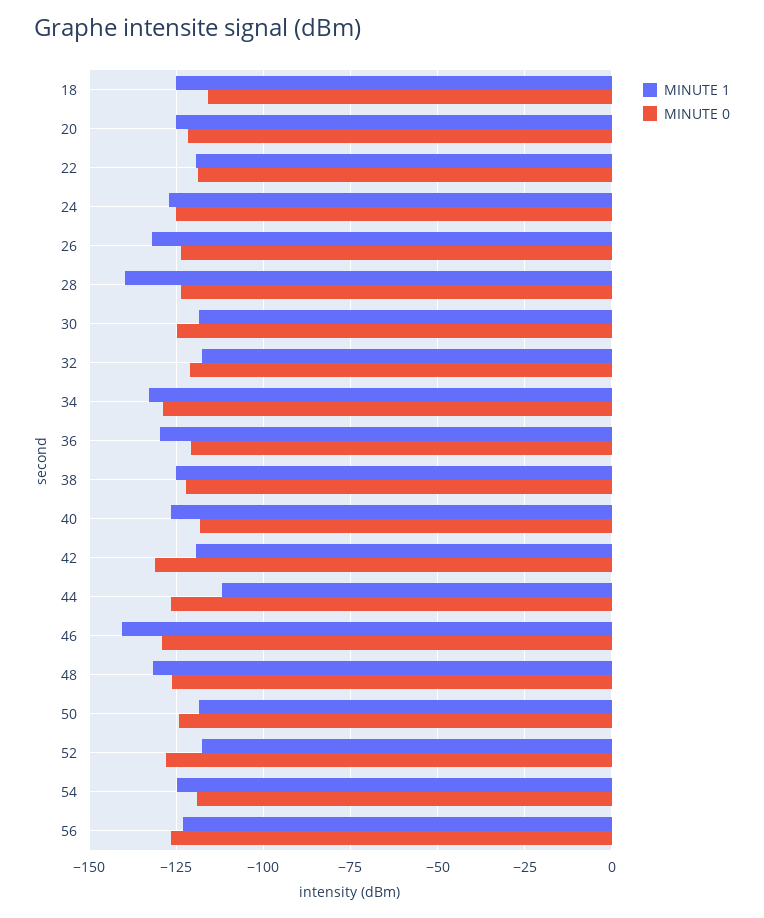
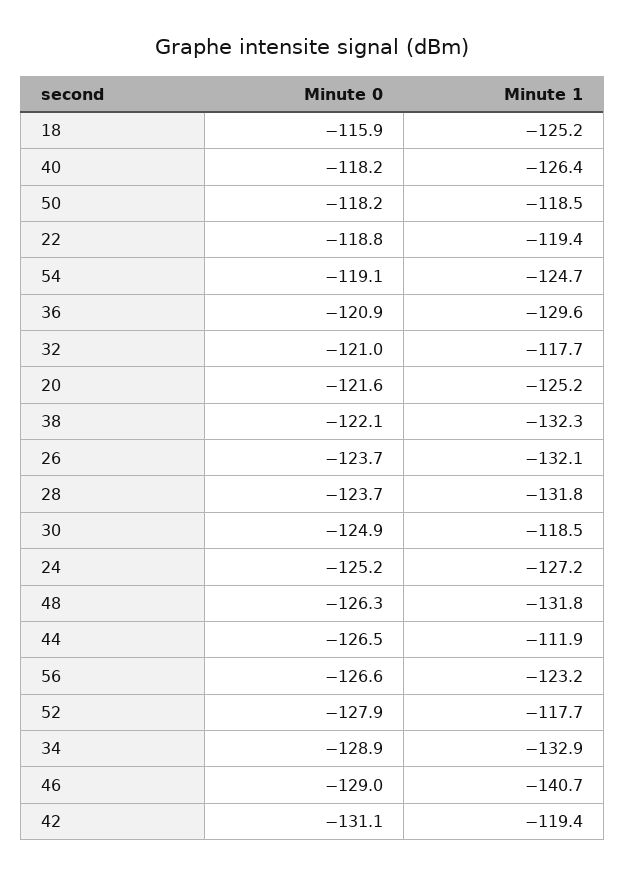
MINUTE 1, 28: -140 -> -131.8
MINUTE 1, 38: -125 -> -132.3
MINUTE 0, 50: -125 -> -118.2

